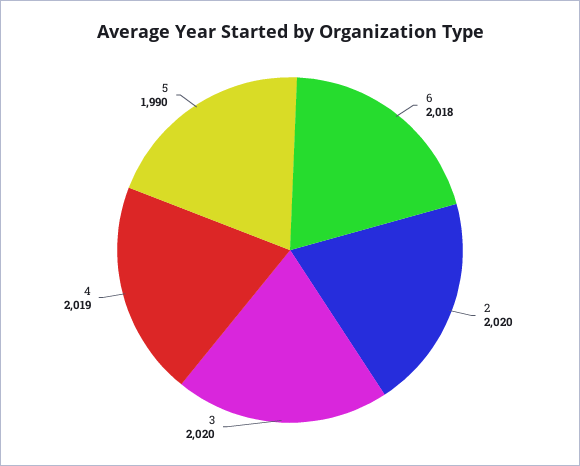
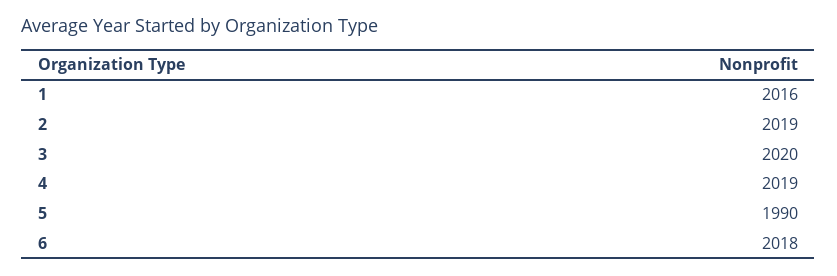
2: 2020 -> 2019
1: none -> 2016

